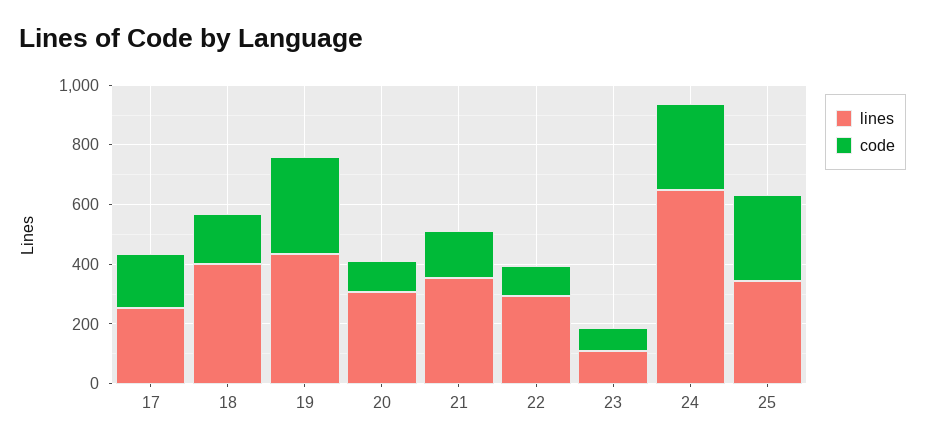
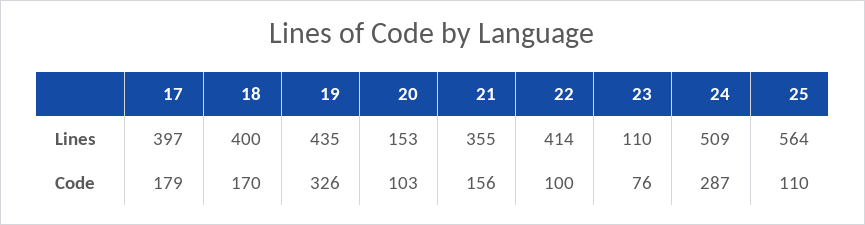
lines, 17: 250 -> 397
lines, 20: 300 -> 153
lines, 22: 300 -> 414
lines, 24: 650 -> 509
lines, 25: 350 -> 564
code, 25: 300 -> 110

